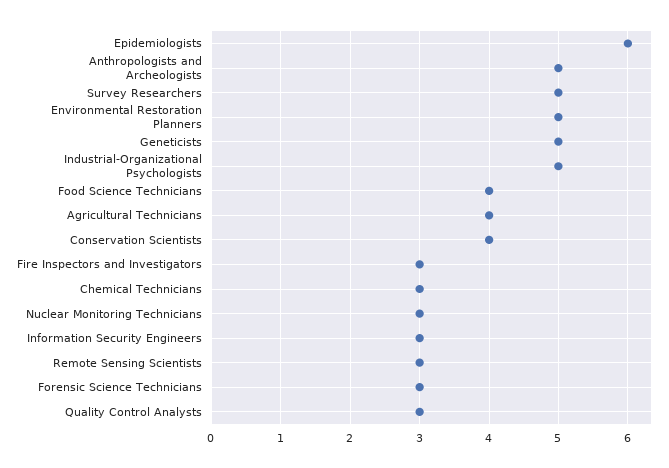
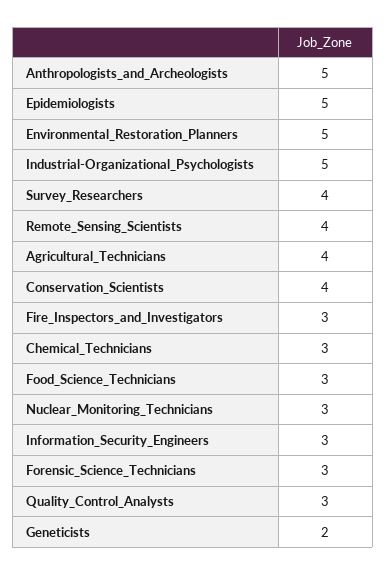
Epidemiologists: 6 -> 5
Survey Researchers: 5 -> 4
Geneticists: 5 -> 2
Food Science Technicians: 4 -> 3
Remote Sensing Scientists: 3 -> 4

